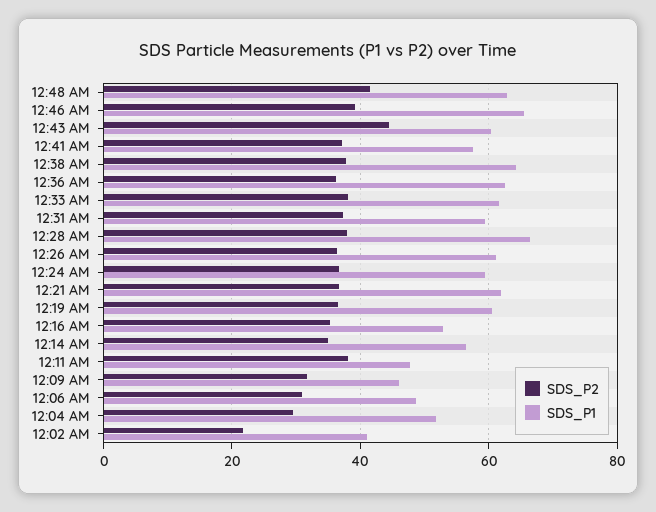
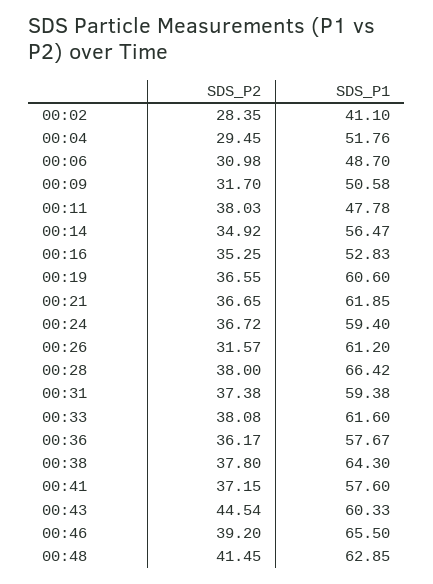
SDS_P1, 12:36 AM: 62 -> 57.67
SDS_P2, 12:26 AM: 36 -> 31.57
SDS_P1, 12:09 AM: 46 -> 50.58
SDS_P2, 12:02 AM: 22 -> 28.35

